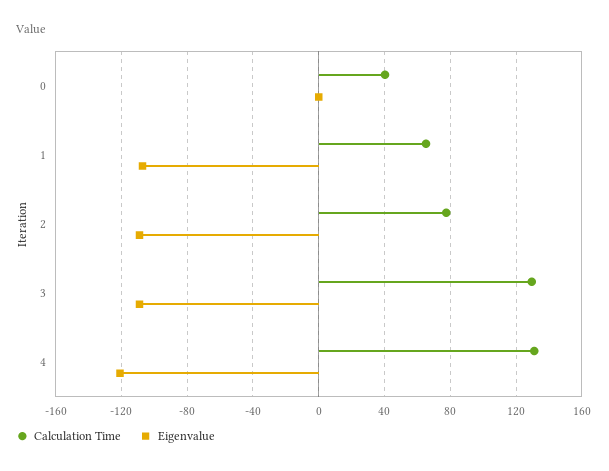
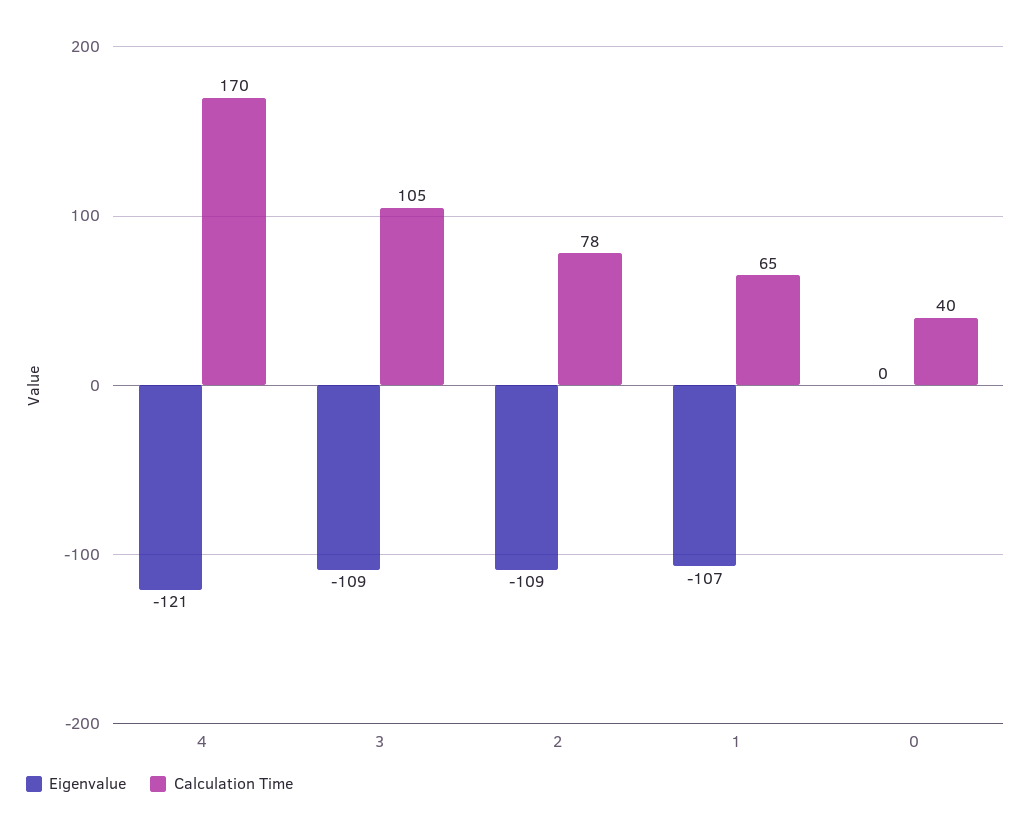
Calculation Time, 3: 130 -> 105
Calculation Time, 4: 130 -> 170

